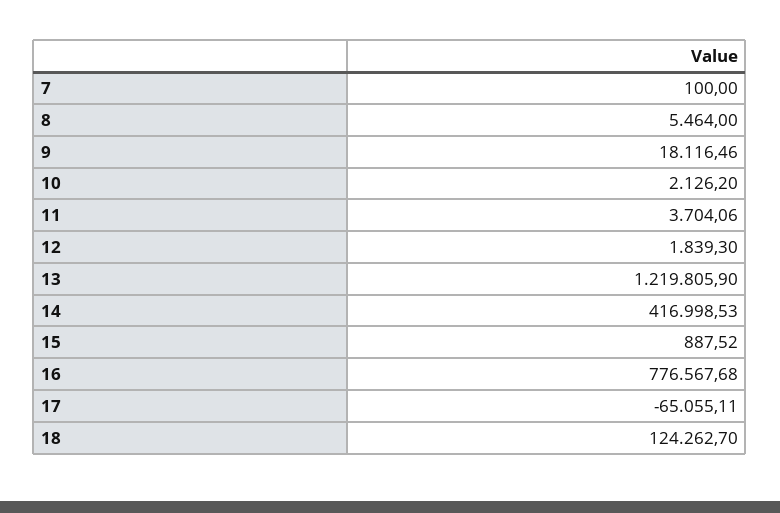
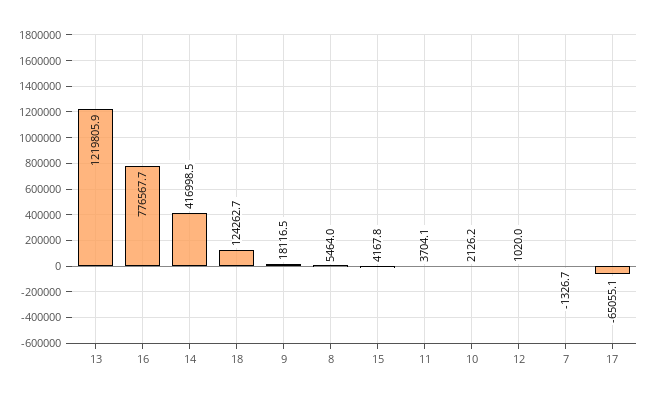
7: 100 -> -1326.7
12: 1839.3 -> 1020
15: 887.52 -> 4167.8

